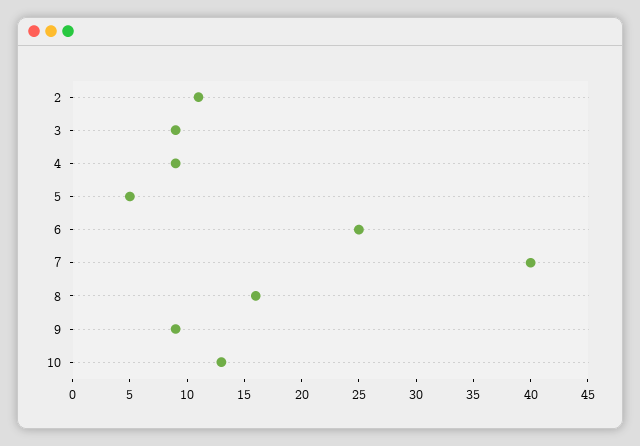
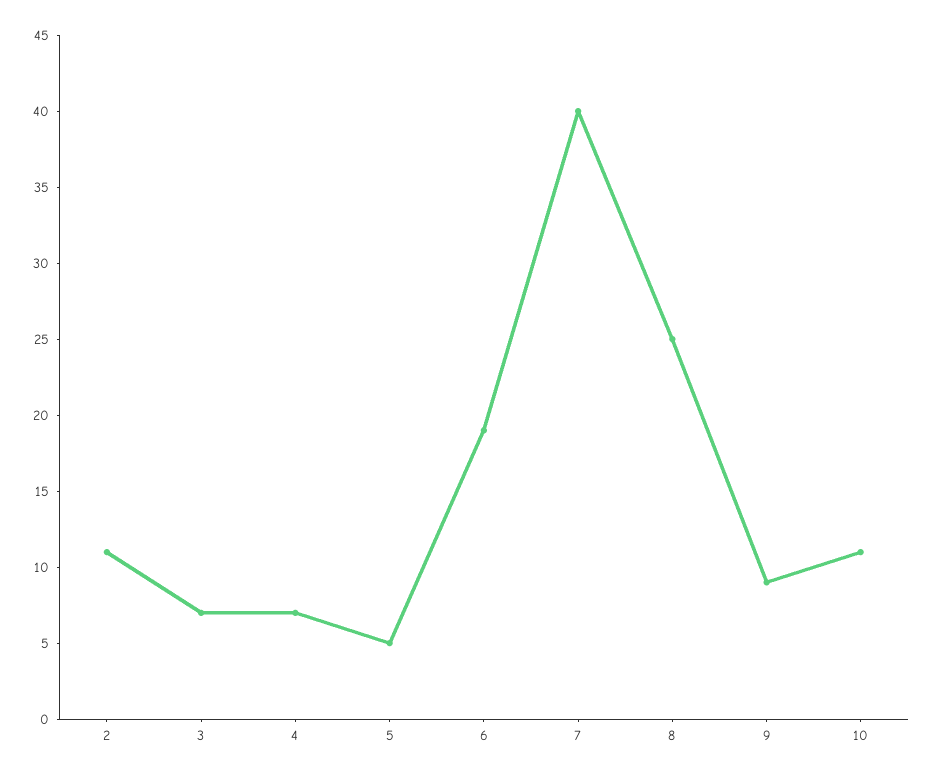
3: 9 -> 7
4: 9 -> 7
6: 25 -> 19
8: 16 -> 25
10: 13 -> 11

